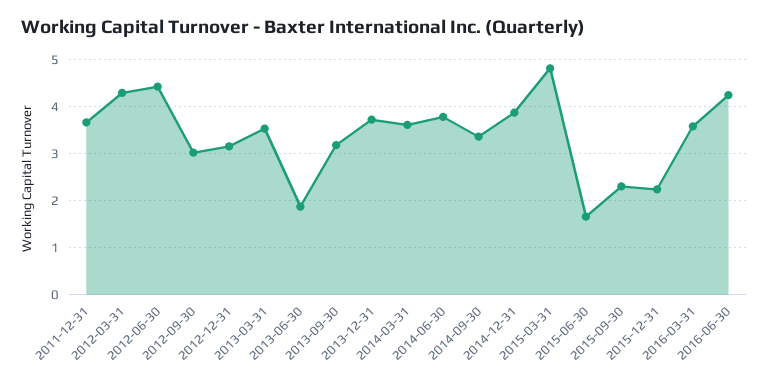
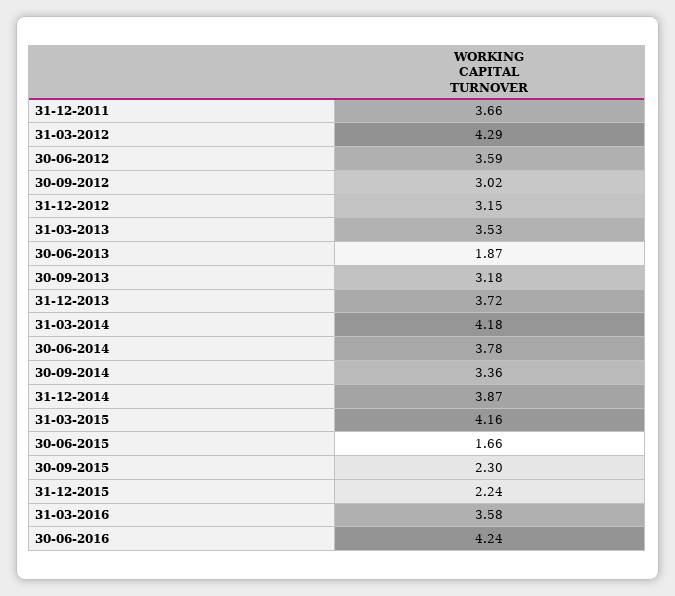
2012-06-30: 4.4 -> 3.59
2014-03-31: 3.6 -> 4.18
2015-03-31: 4.8 -> 4.16

